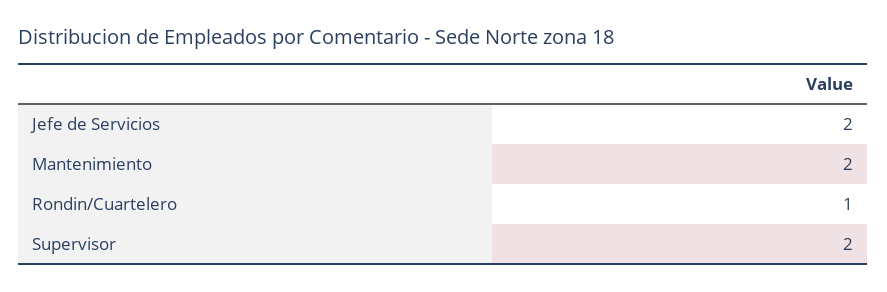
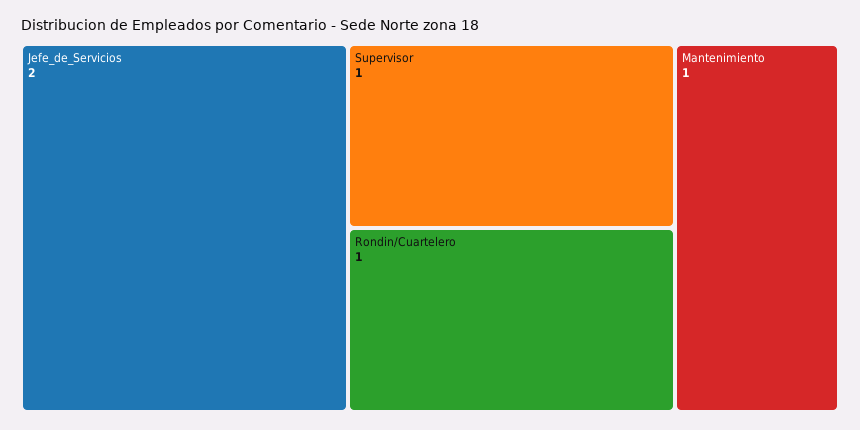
Mantenimiento: 2 -> 1
Supervisor: 2 -> 1

